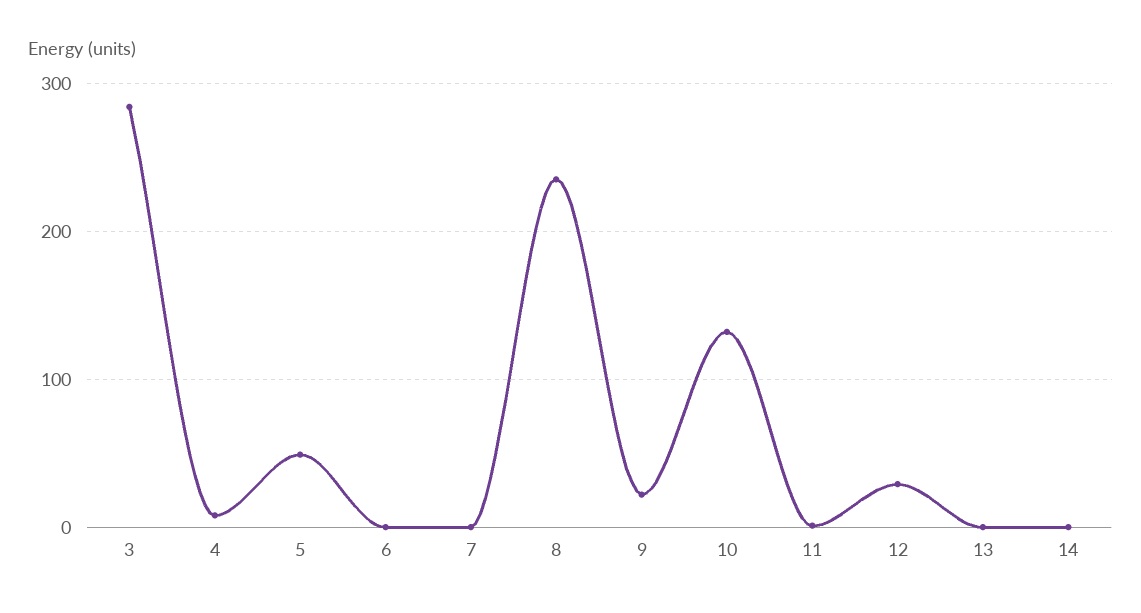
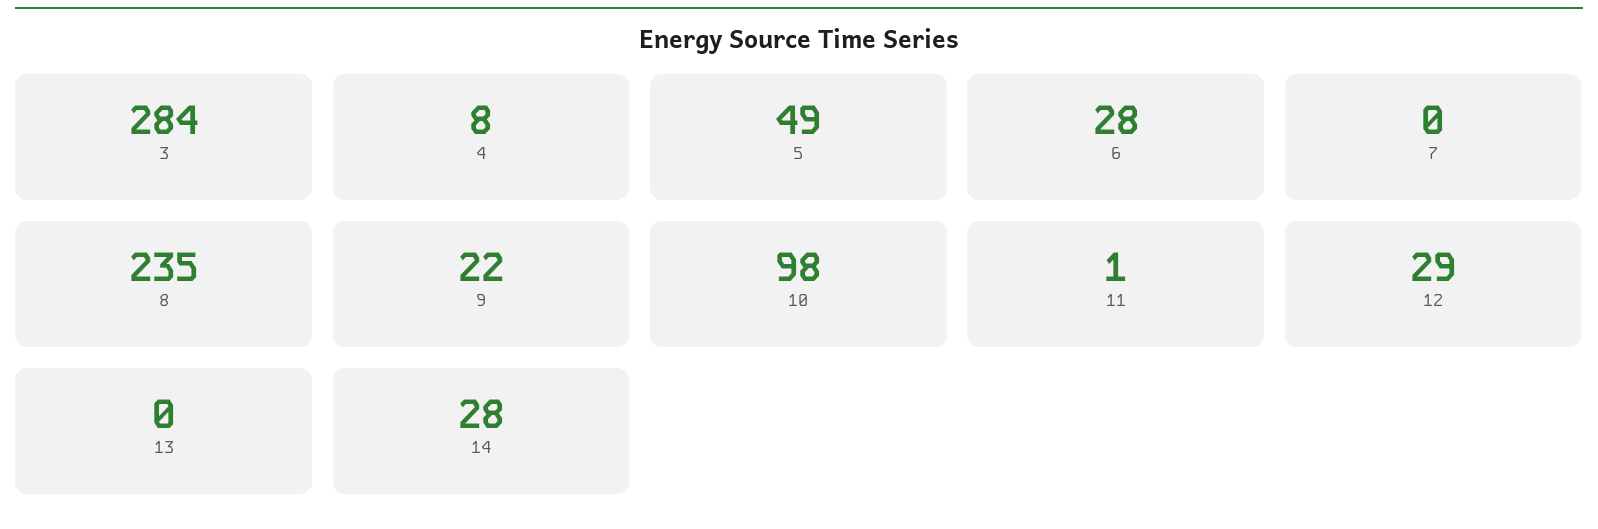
6: 0 -> 28
10: 130 -> 98
14: 0 -> 28

